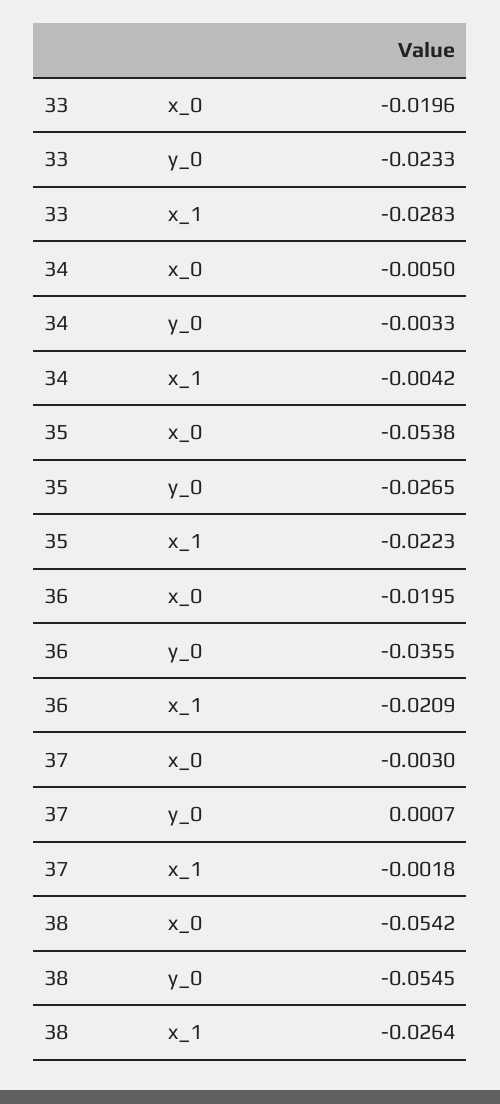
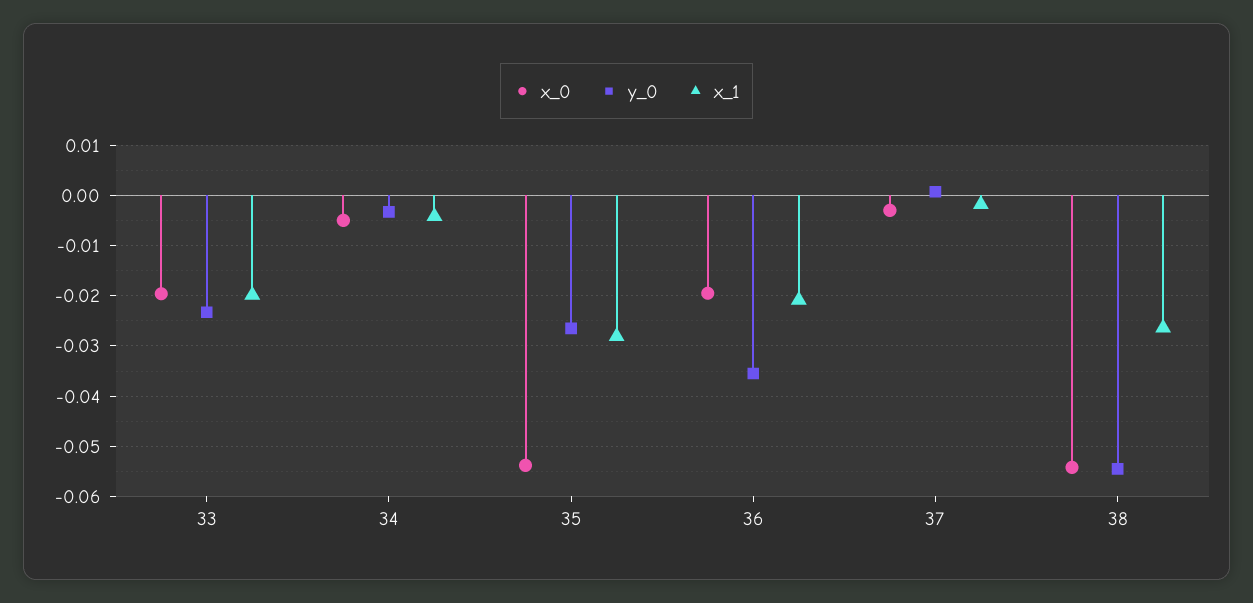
x_1, 33: -0.0283 -> -0.02
x_1, 35: -0.0223 -> -0.028

